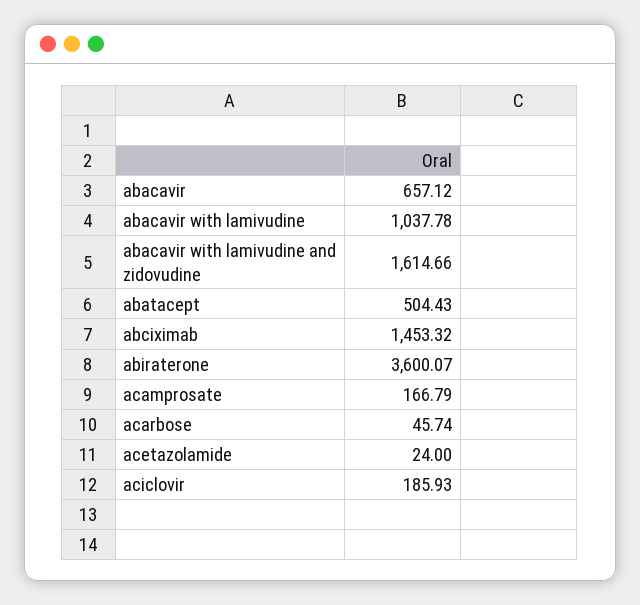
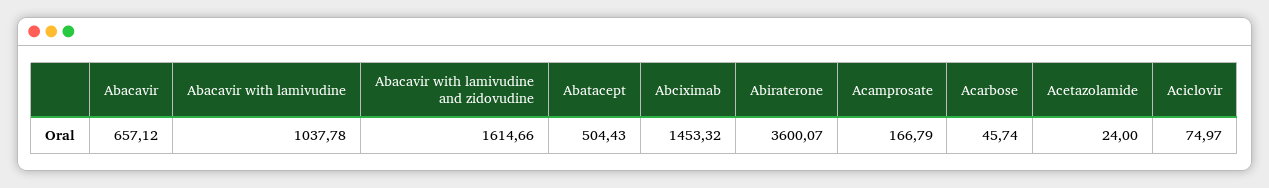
aciclovir: 185.93 -> 74.97

